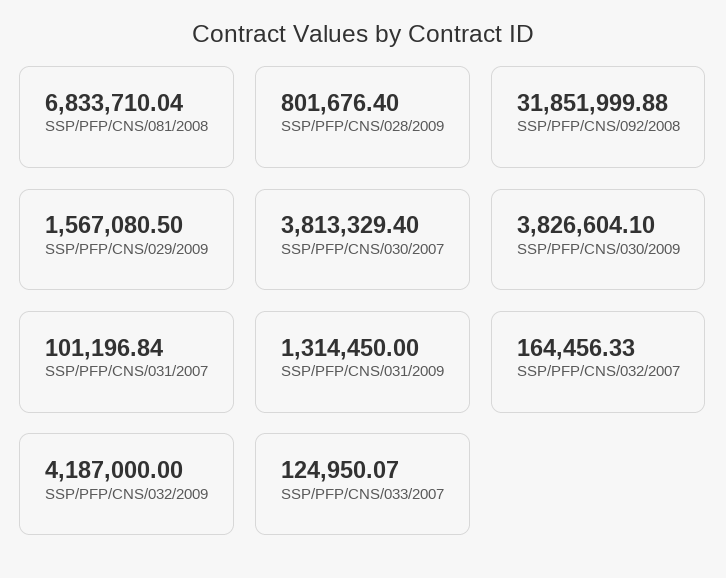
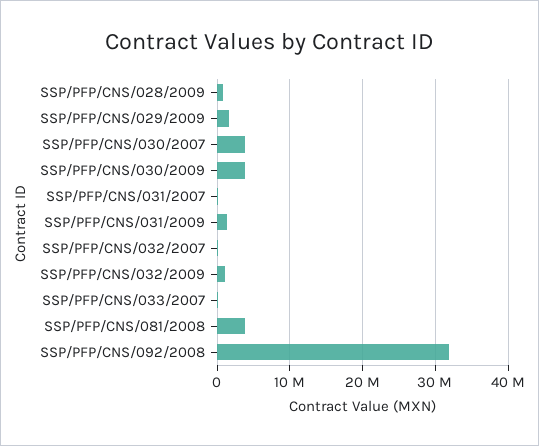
SSP/PFP/CNS/081/2008: 6833710.04 -> 4000000
SSP/PFP/CNS/032/2009: 4187000 -> 1000000

